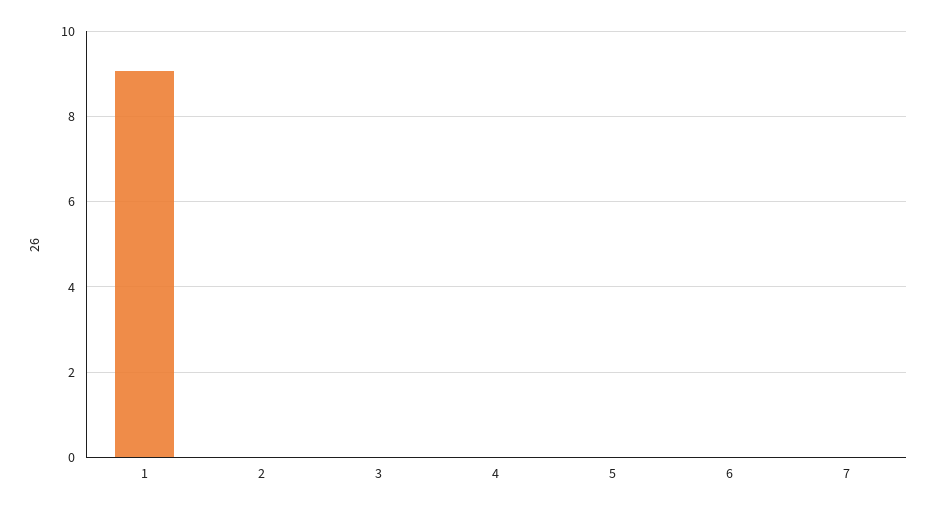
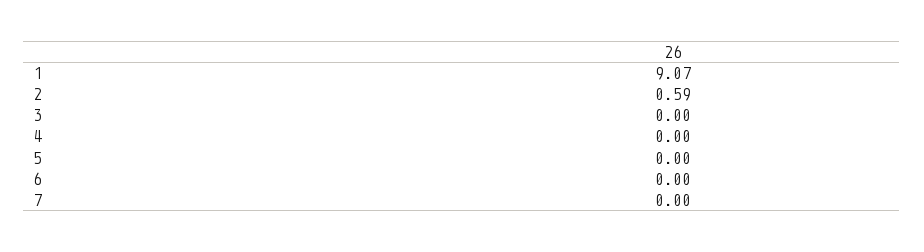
2: 0 -> 0.59

